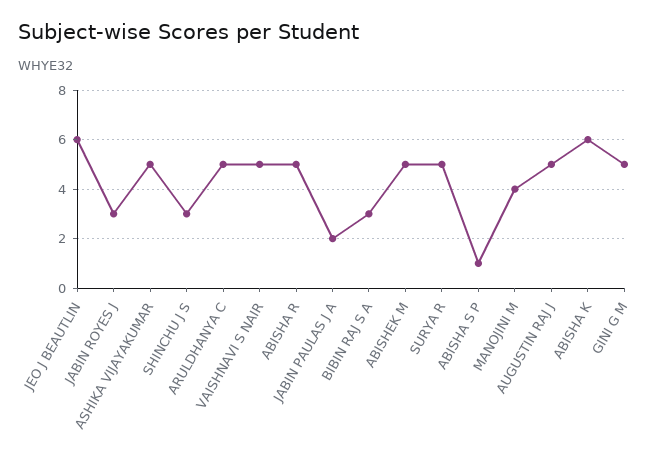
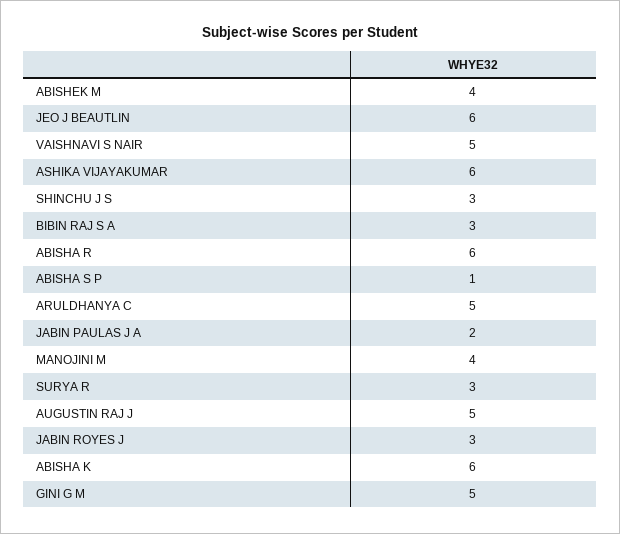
ASHIKA VIJAYAKUMAR: 5 -> 6
ABISHA R: 5 -> 6
ABISHEK M: 5 -> 4
SURYA R: 5 -> 3

